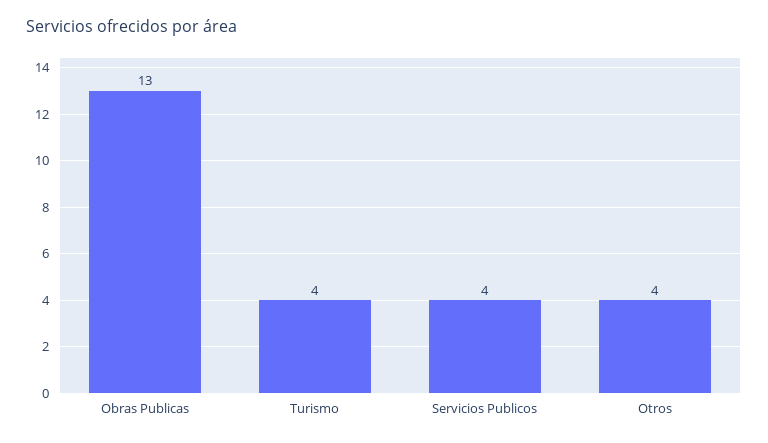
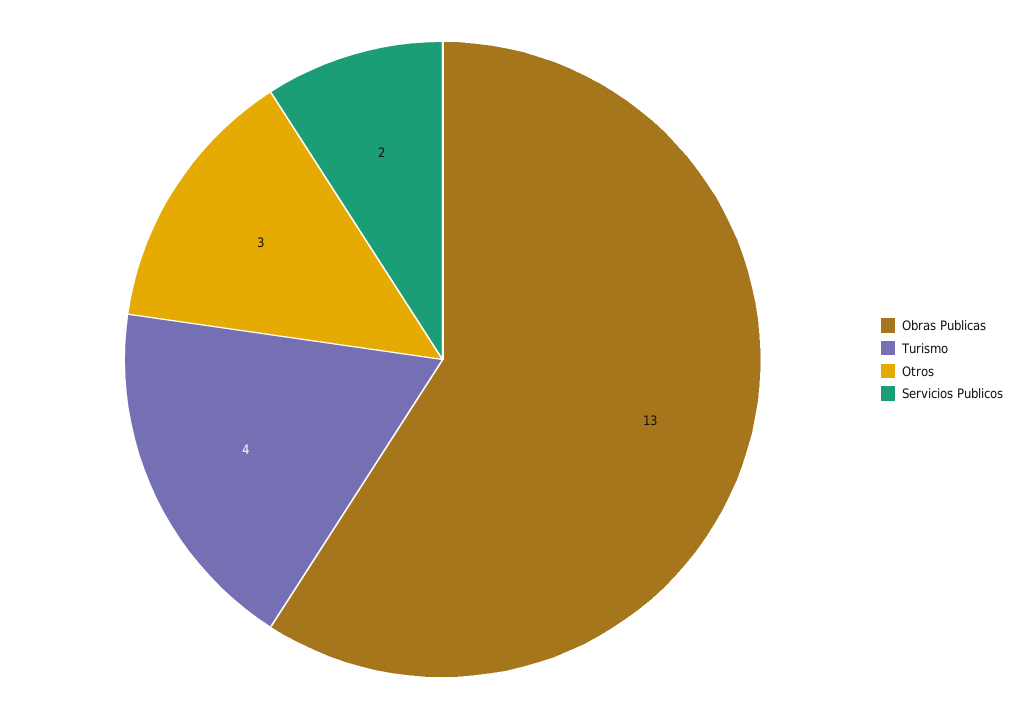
Servicios Publicos: 4 -> 2
Otros: 4 -> 3

